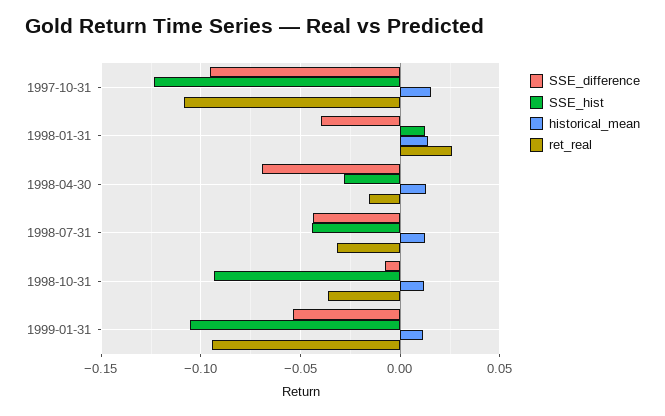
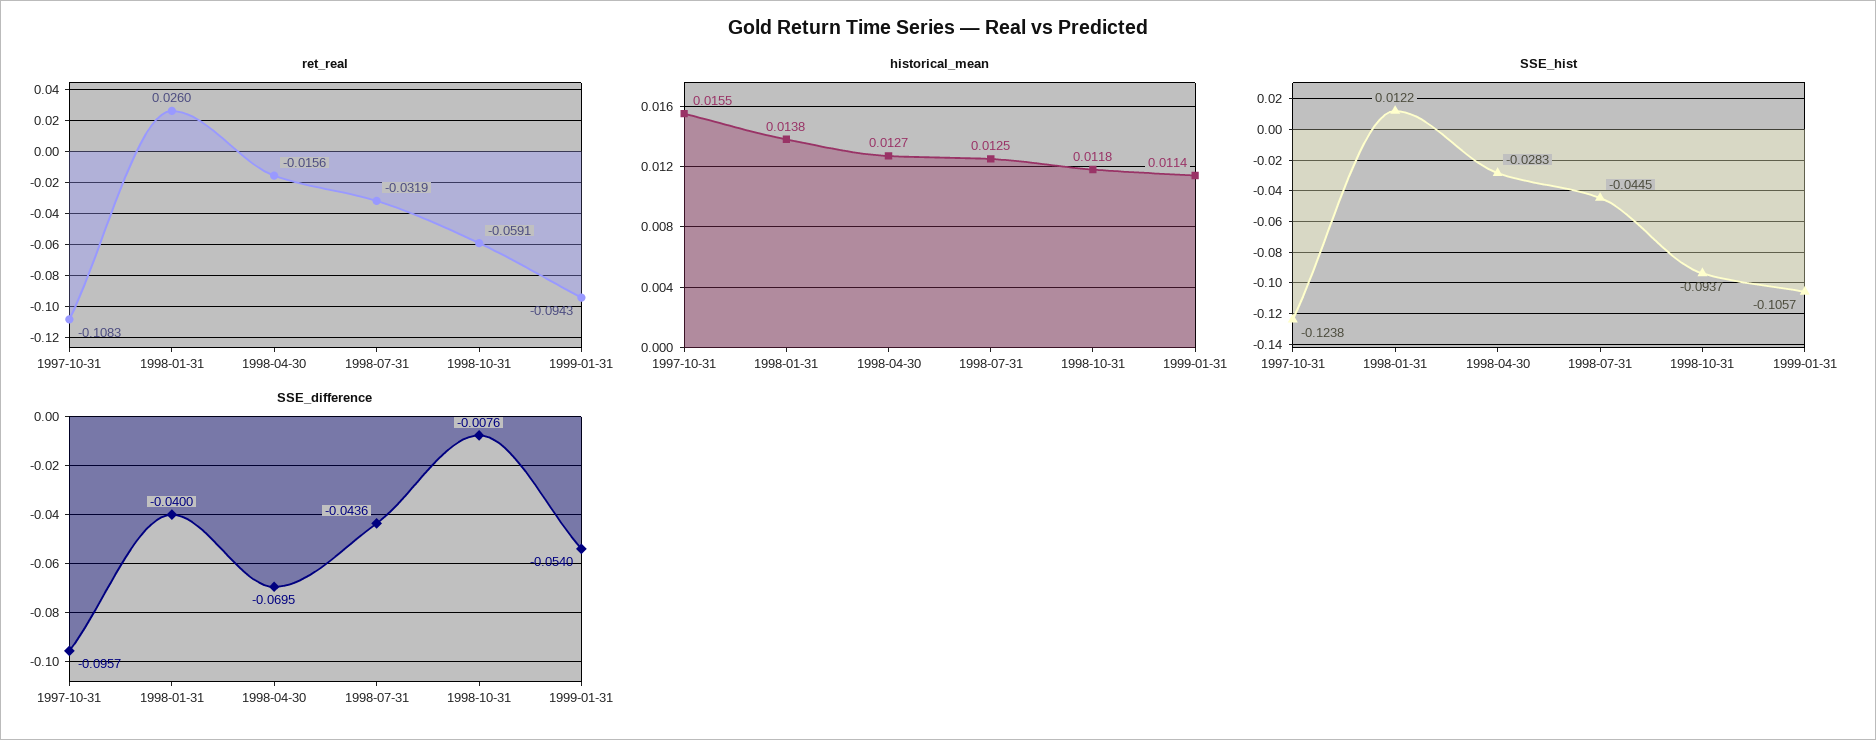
ret_real, 1998-10-31: -0.035 -> -0.0591

